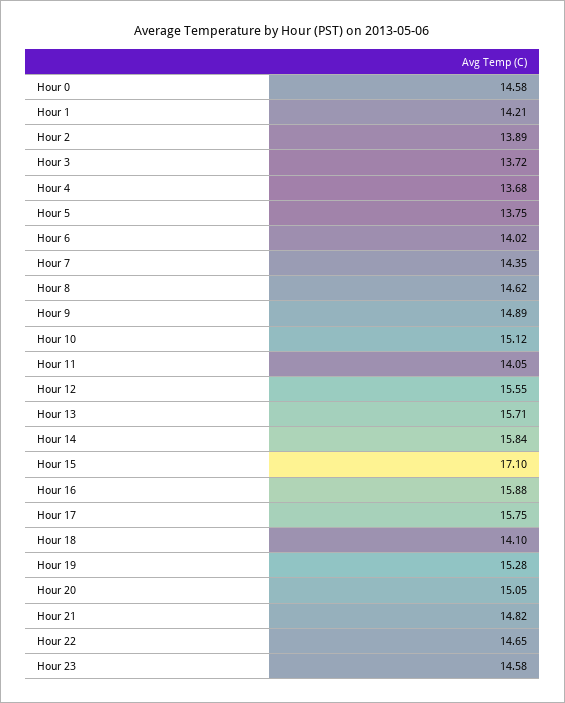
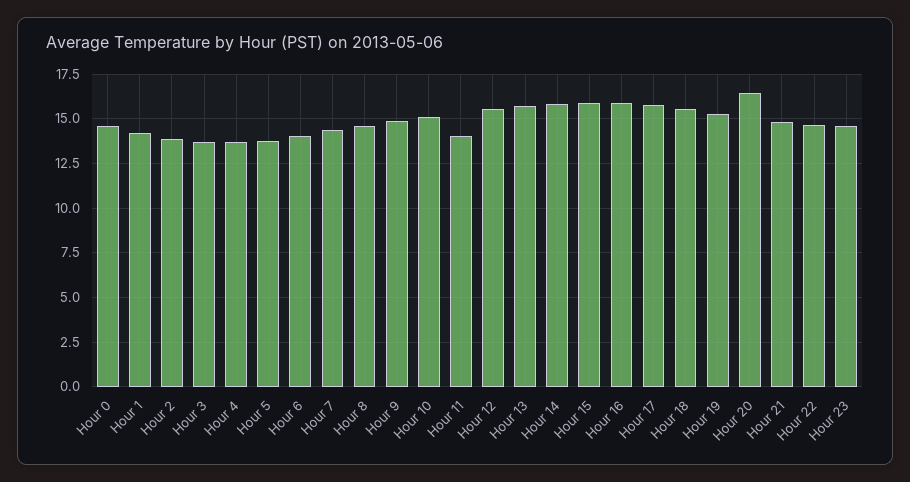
Hour 15: 17.1 -> 16
Hour 18: 14.1 -> 15.5
Hour 20: 15.05 -> 16.5

